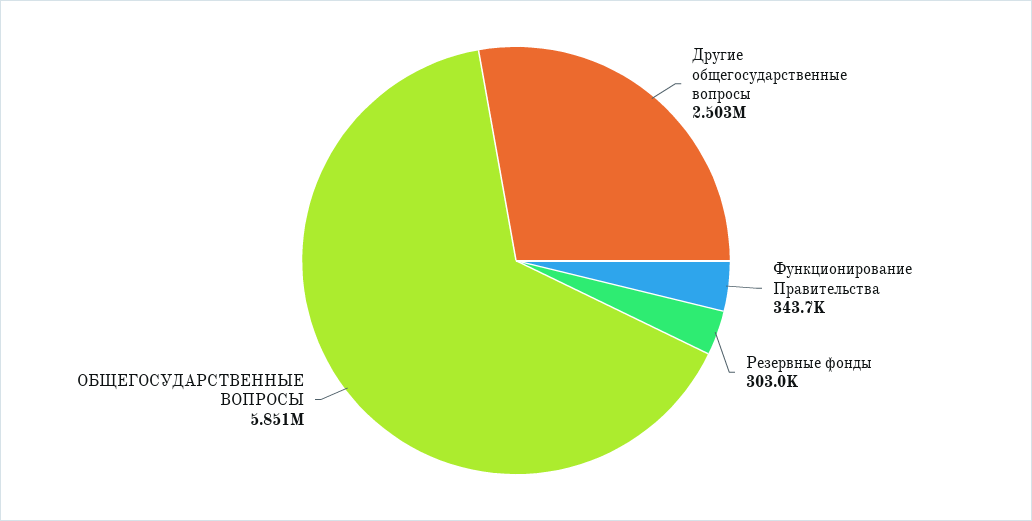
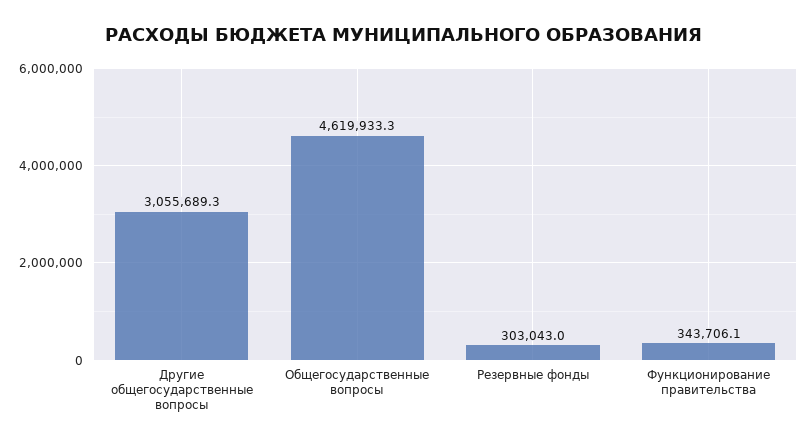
Другие общегосударственные вопросы: 2503000 -> 3055689.3
ОБЩЕГОСУДАРСТВЕННЫЕ ВОПРОСЫ: 5851000 -> 4619933.3

